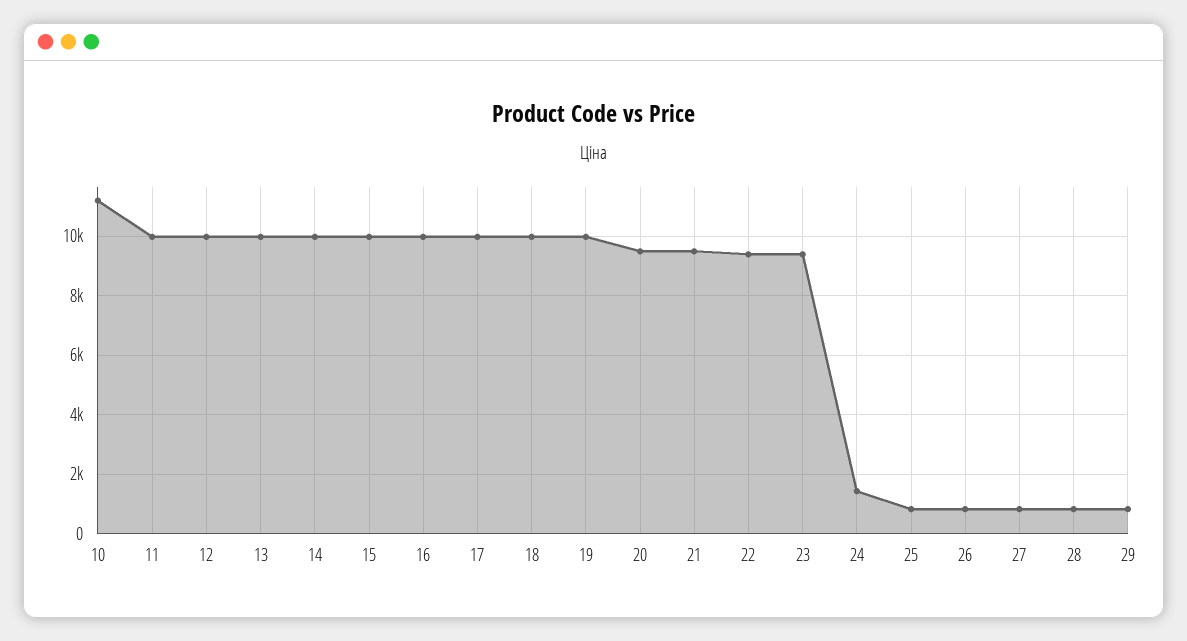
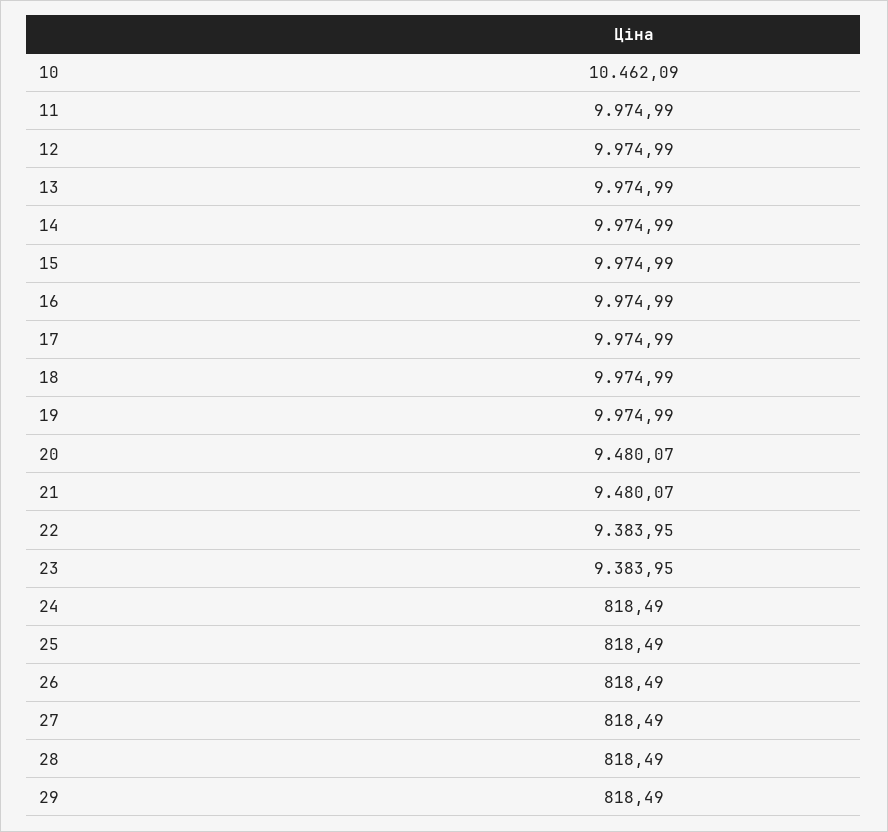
10: 11250 -> 10462.09
24: 1500 -> 818.49

